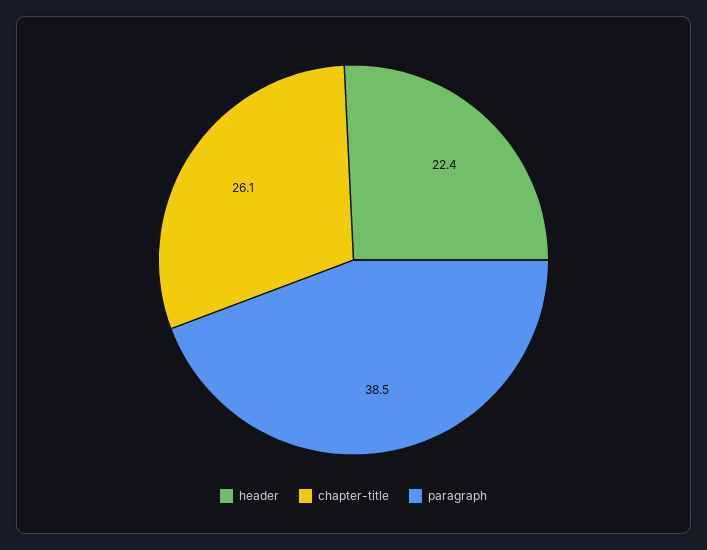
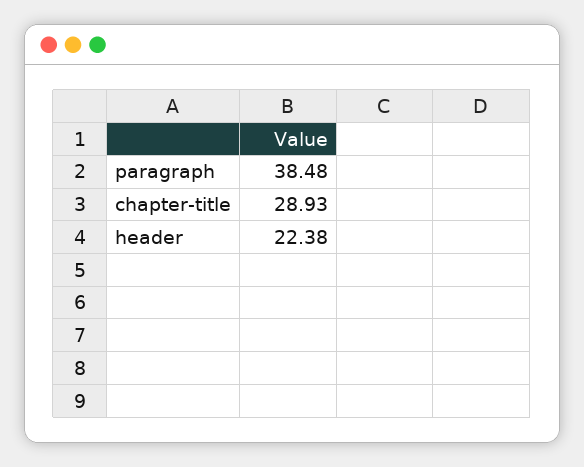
chapter-title: 26.1 -> 28.93

